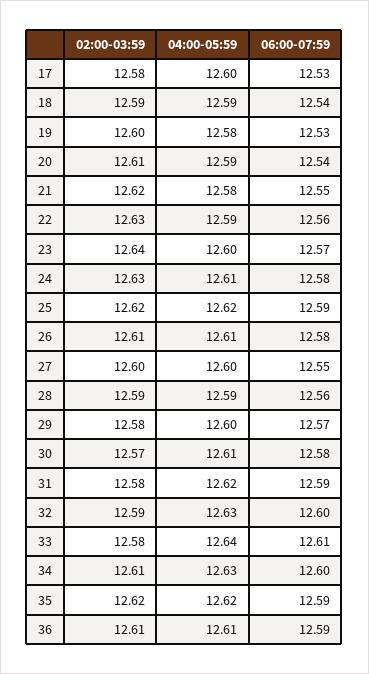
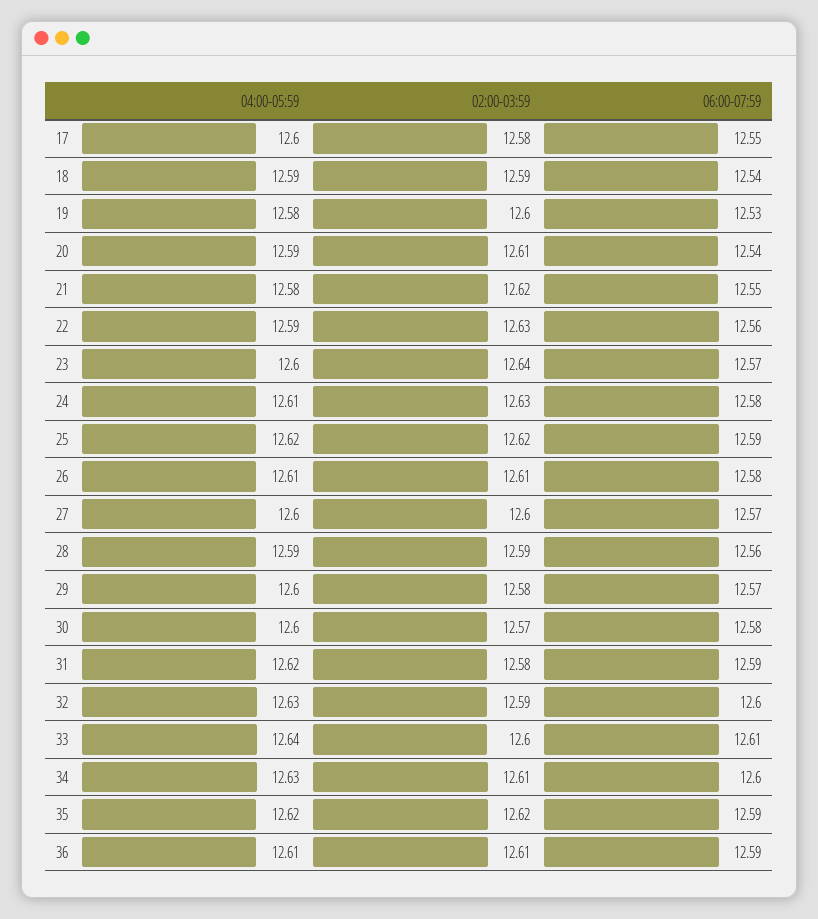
06:00-07:59, 17: 12.53 -> 12.55
06:00-07:59, 27: 12.55 -> 12.57
04:00-05:59, 30: 12.61 -> 12.6
02:00-03:59, 33: 12.58 -> 12.6

